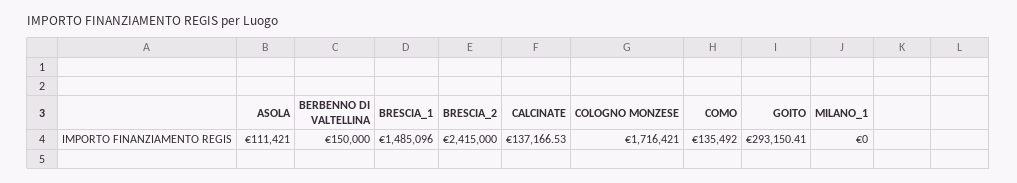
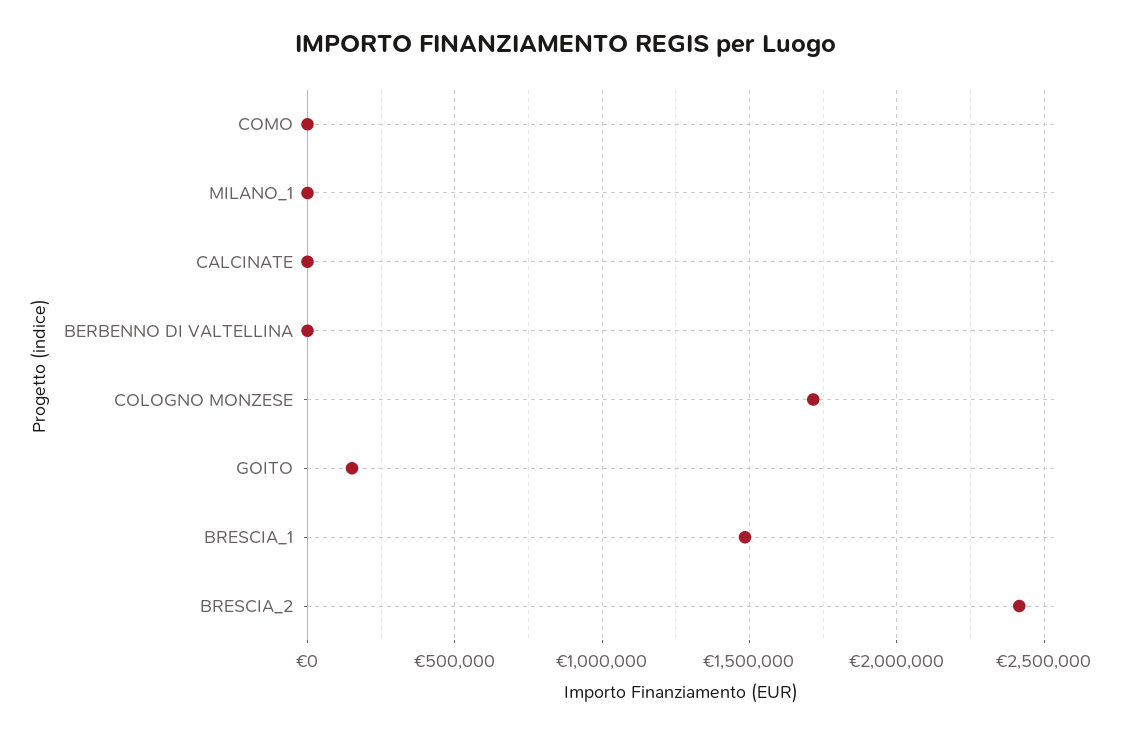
ASOLA: 111421 -> none
BERBENNO DI VALTELLINA: 150000 -> 0
CALCINATE: 137166.53 -> 0
COMO: 135492 -> 0
GOITO: 293150.41 -> 150000

